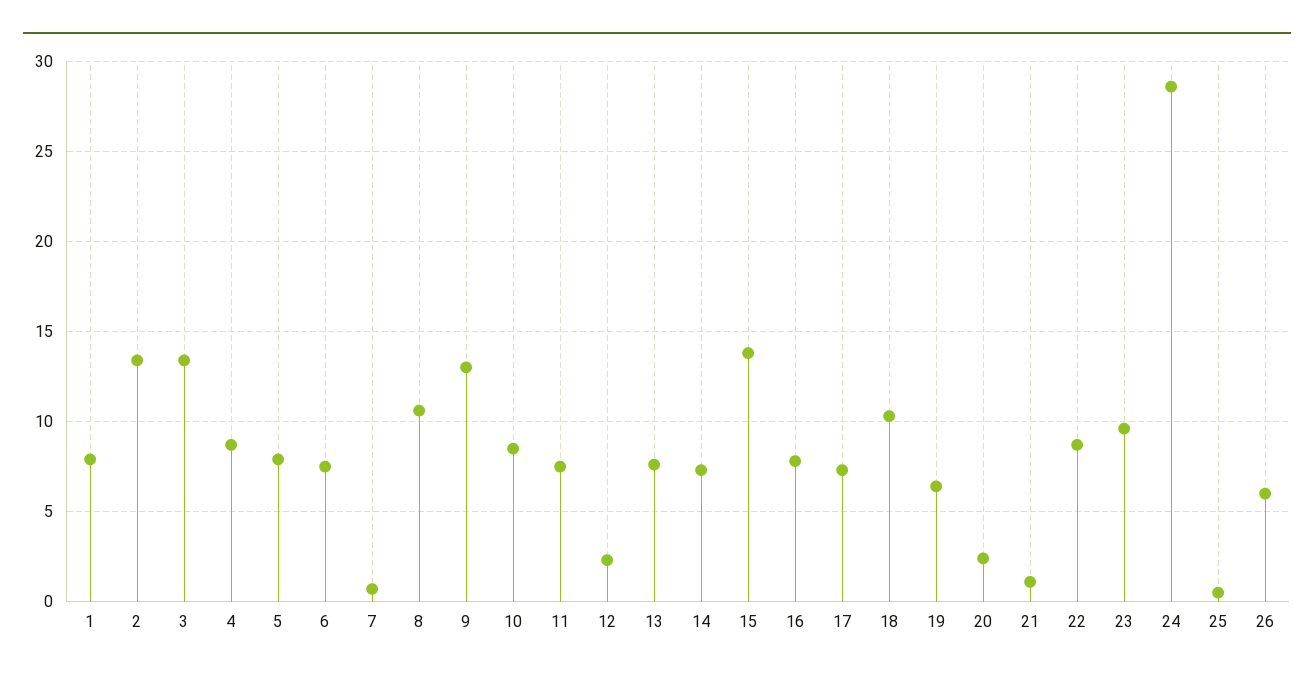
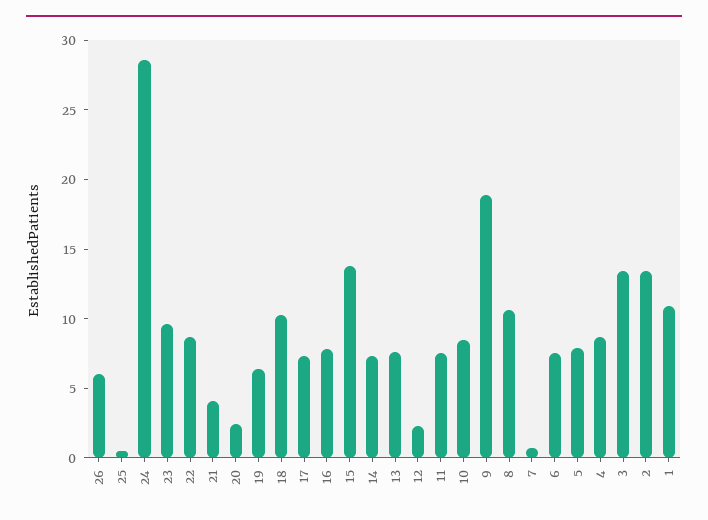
1: 8 -> 11
9: 13 -> 19
21: 1 -> 4

